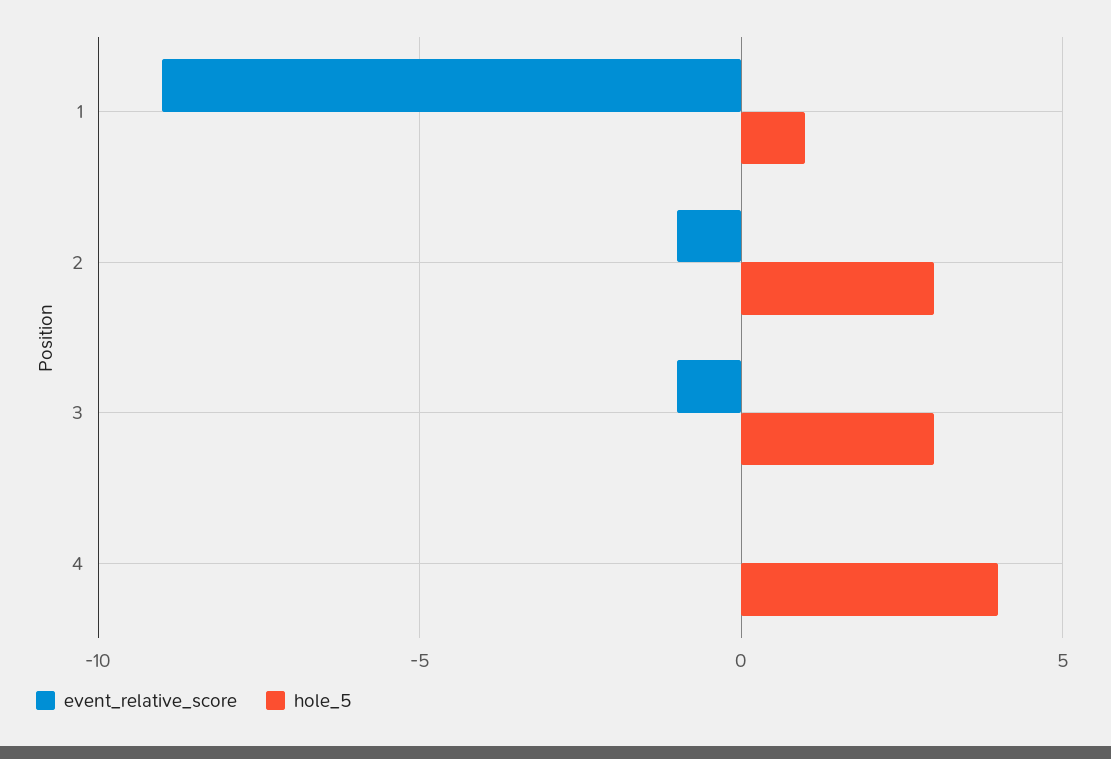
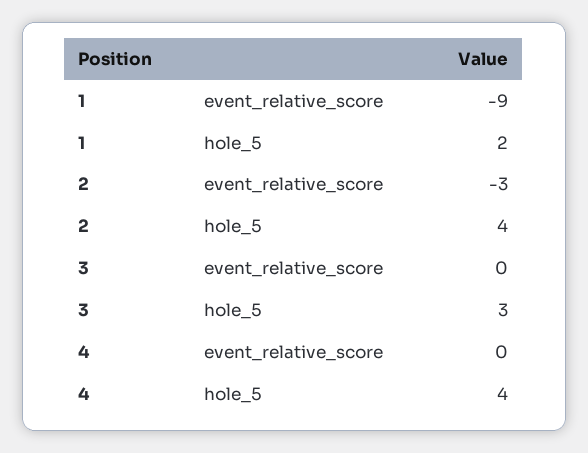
hole_5, 1: 1 -> 2
event_relative_score, 2: -1 -> -3
hole_5, 2: 3 -> 4
event_relative_score, 3: -1 -> 0

